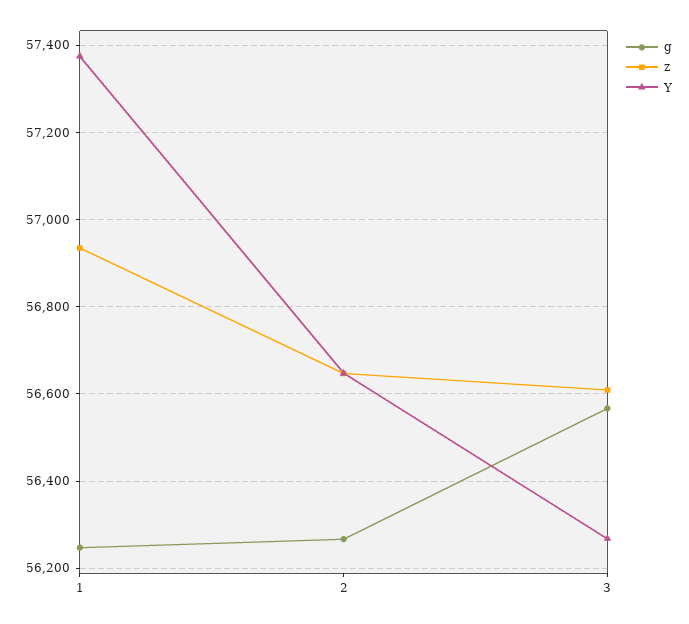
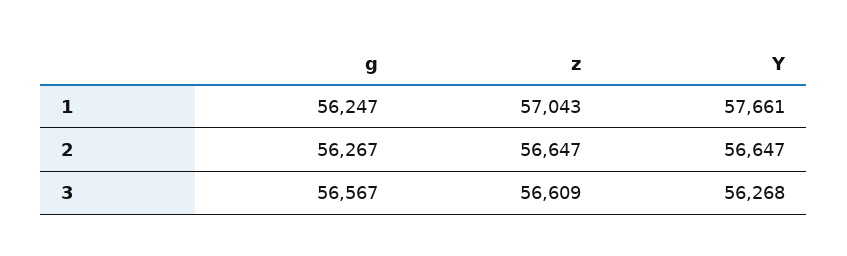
z, 1: 56940 -> 57043
Y, 1: 57380 -> 57661

